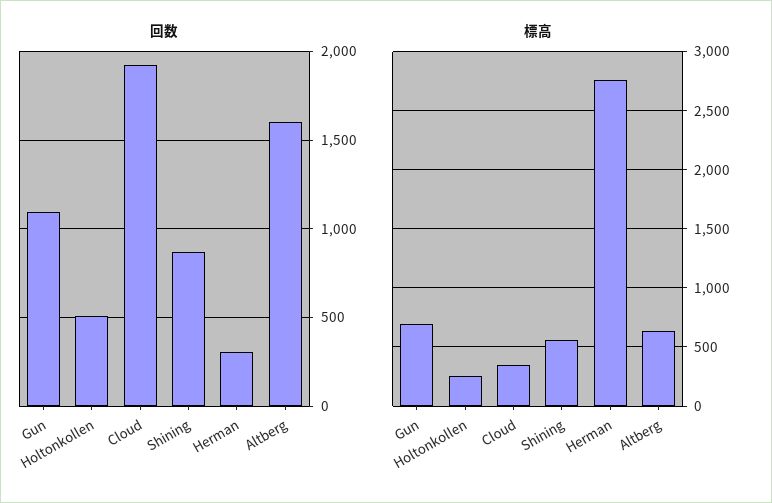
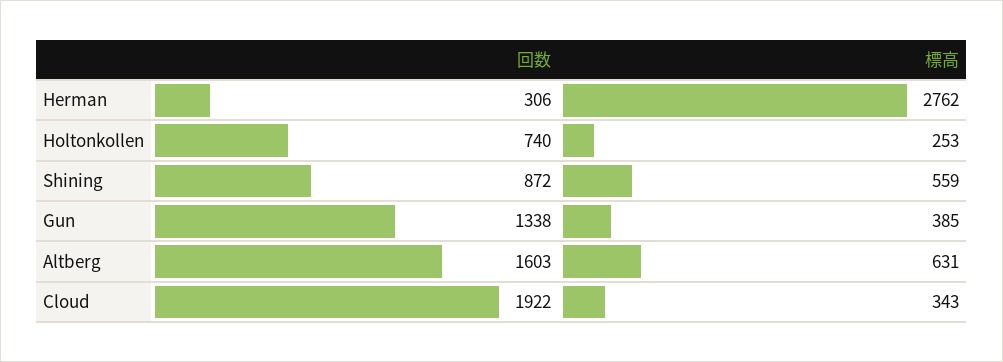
回数, Gun: 1100 -> 1338
回数, Holtonkollen: 500 -> 740
標高, Gun: 700 -> 385

